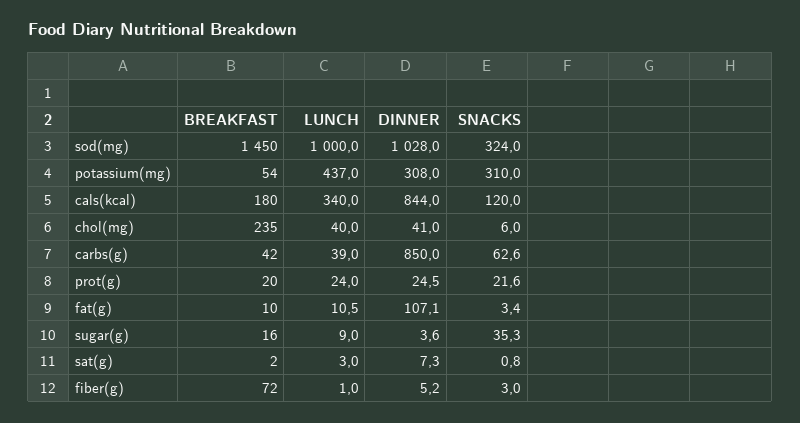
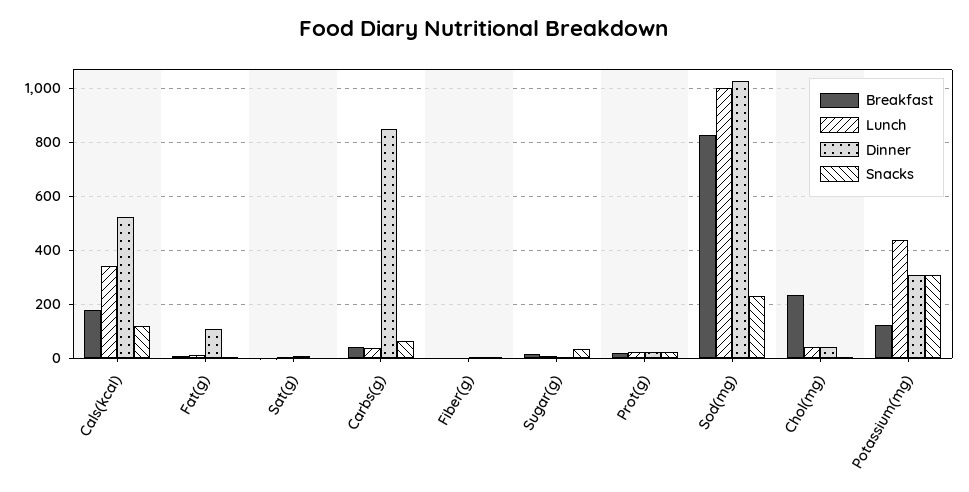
BREAKFAST, sod(mg): 1450 -> 825
SNACKS, sod(mg): 324 -> 225
BREAKFAST, potassium(mg): 54 -> 125
DINNER, cals(kcal): 844 -> 525
BREAKFAST, fiber(g): 72 -> 0

